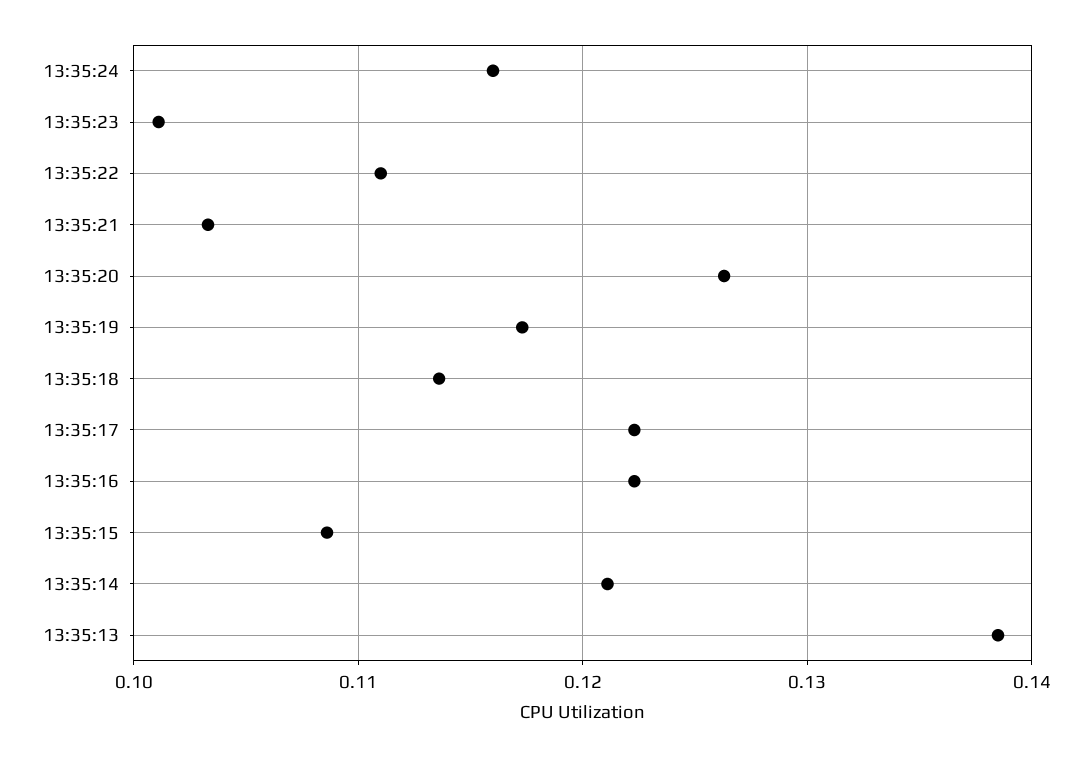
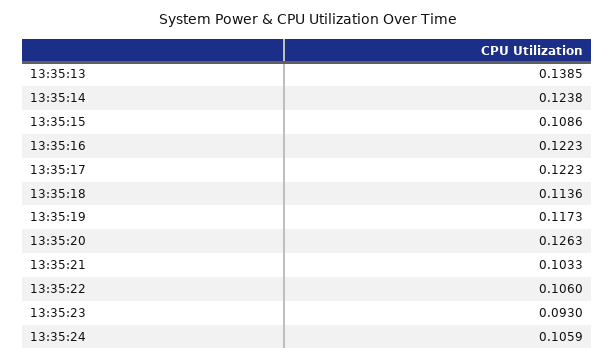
13:35:24: 0.116 -> 0.1059
13:35:23: 0.101 -> 0.093
13:35:22: 0.111 -> 0.106
13:35:14: 0.121 -> 0.1238

